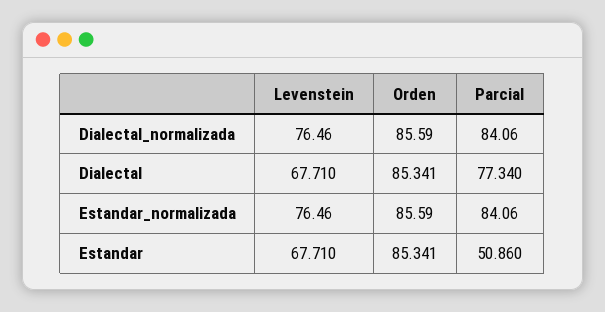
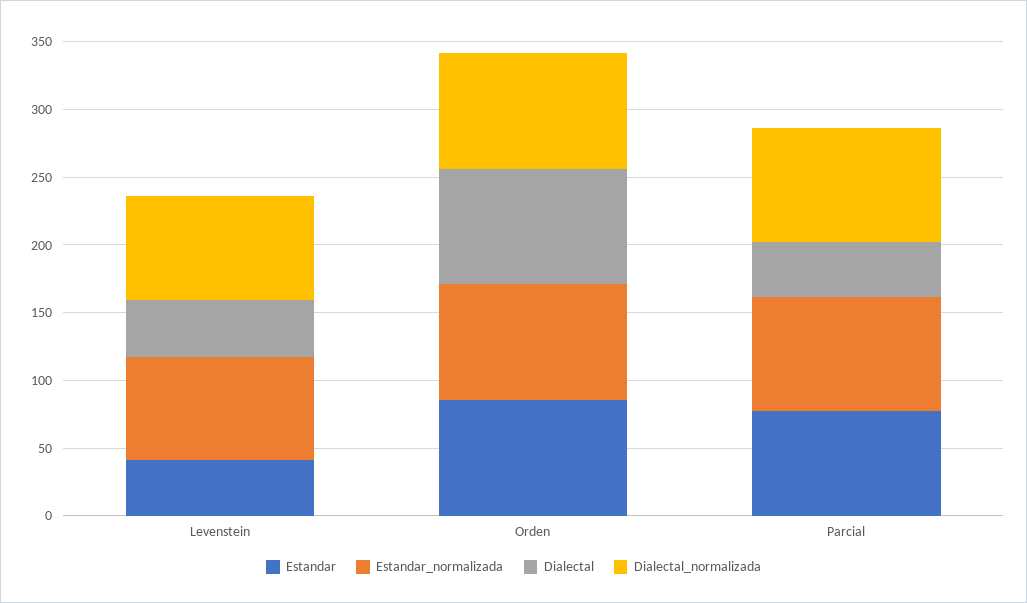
Dialectal, Levenstein: 67.71 -> 40
Dialectal, Parcial: 77.34 -> 40
Estandar, Levenstein: 67.71 -> 40
Estandar, Parcial: 50.86 -> 80

